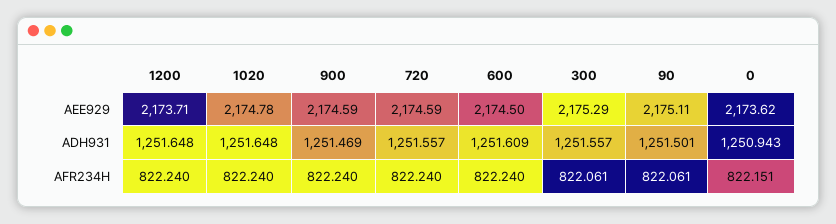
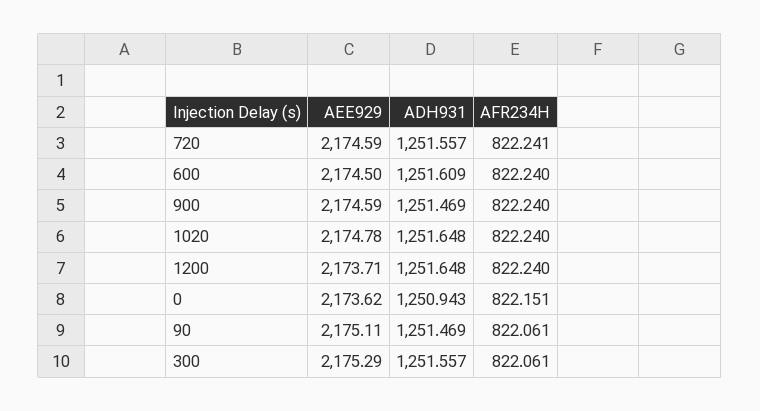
90, ADH931: 1251.501 -> 1251.469
720, AFR234H: 822.24 -> 822.241

